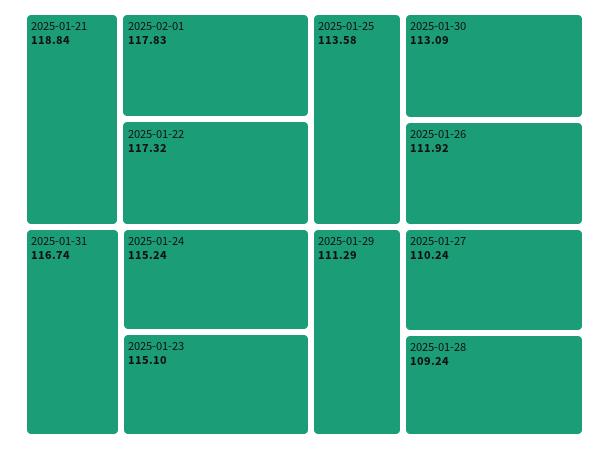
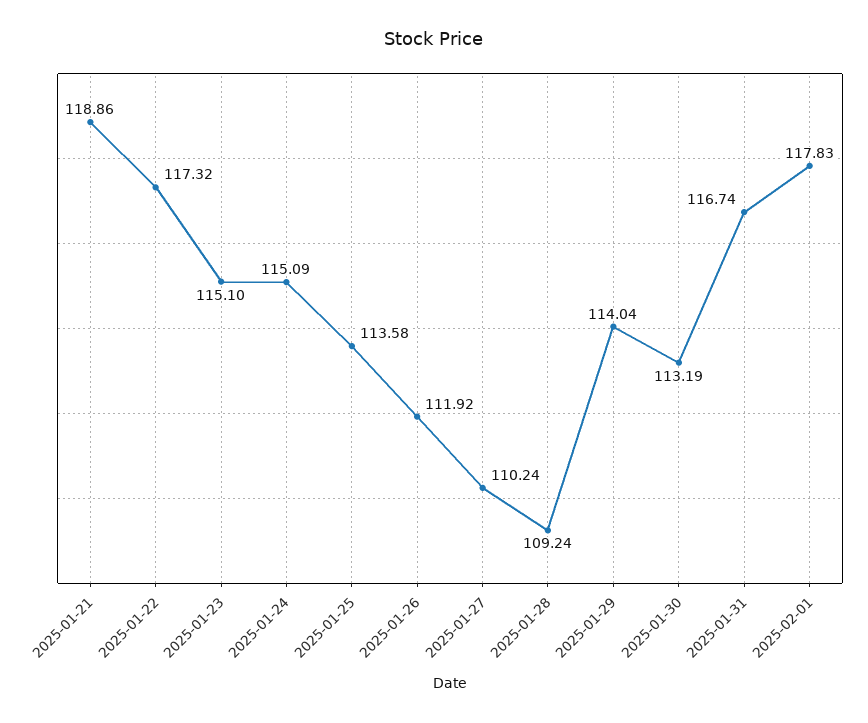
2025-01-21: 118.84 -> 118.86
2025-01-24: 115.24 -> 115.09
2025-01-30: 113.09 -> 113.19
2025-01-29: 111.29 -> 114.04

